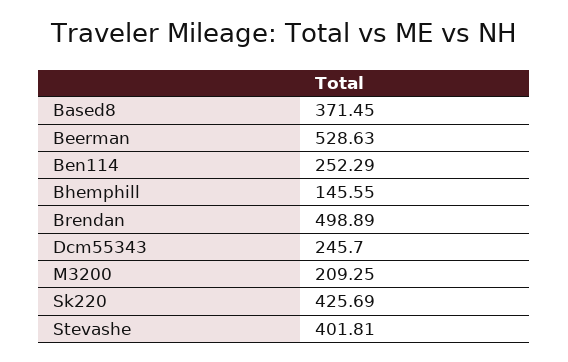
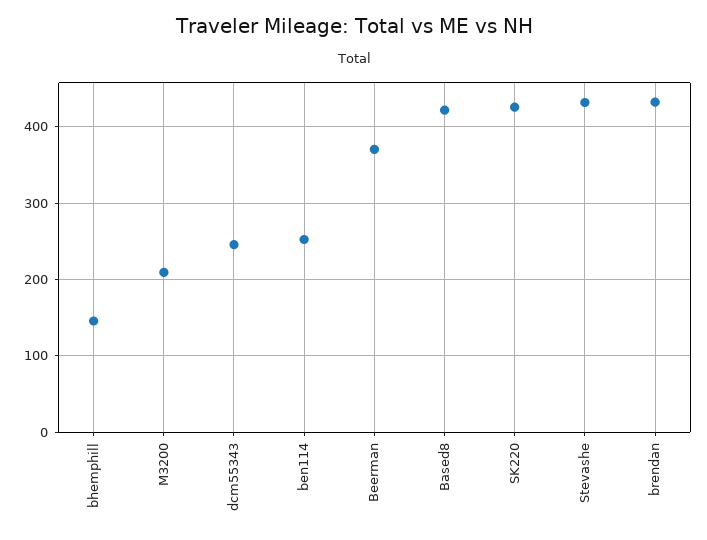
Based8: 371.45 -> 420
Beerman: 528.63 -> 370
Brendan: 498.89 -> 430
Stevashe: 401.81 -> 430

